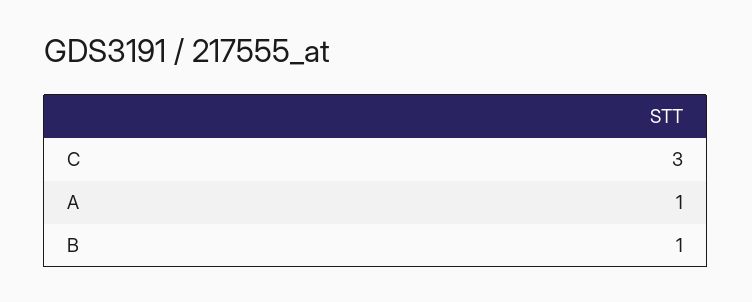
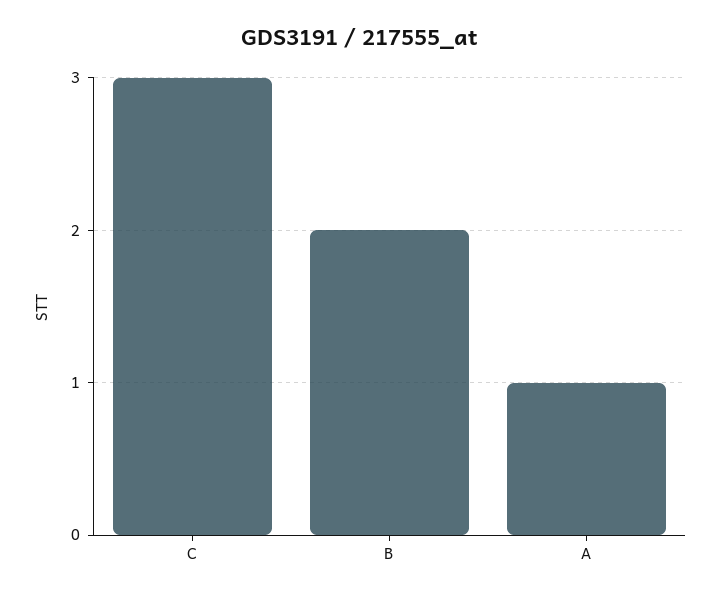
B: 1 -> 2

